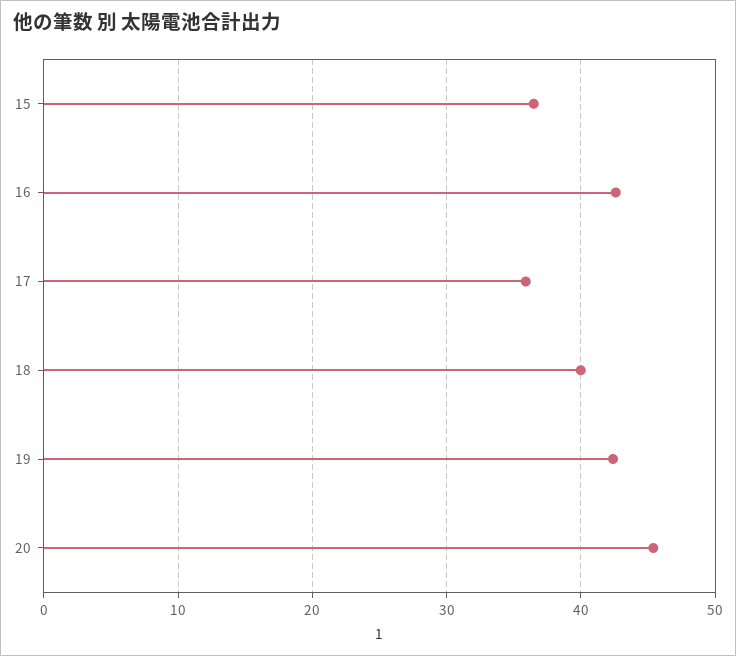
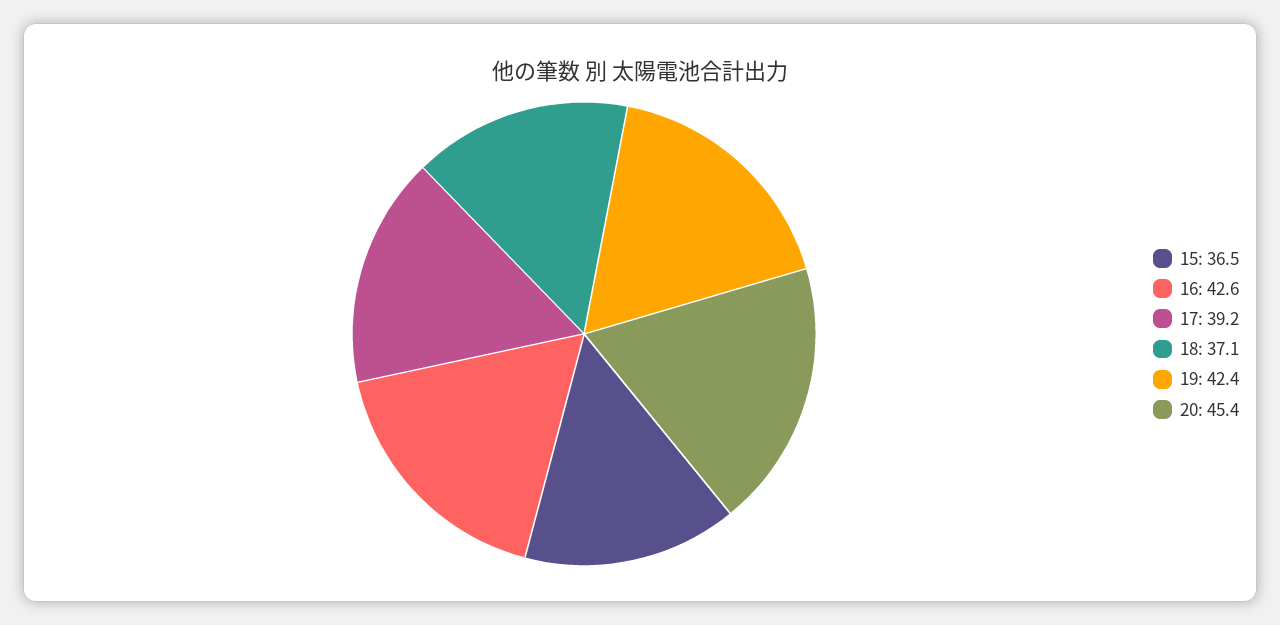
17: 36 -> 39.2
18: 40 -> 37.1

